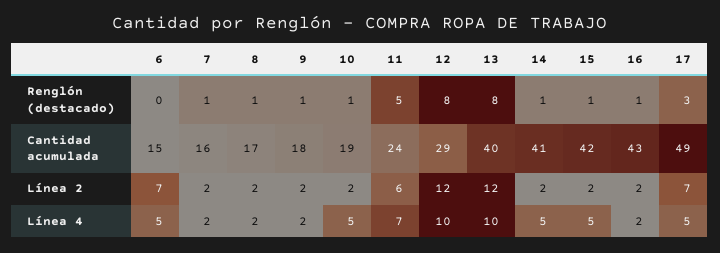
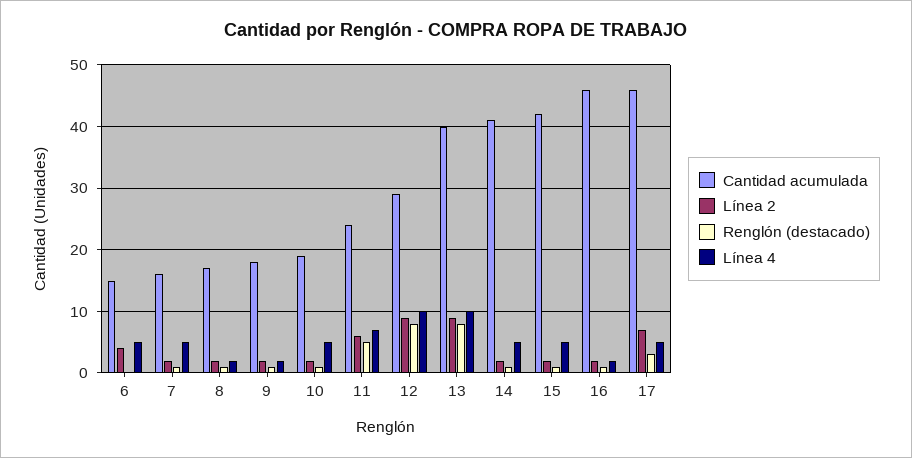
Cantidad acumulada, 16: 43 -> 46
Cantidad acumulada, 17: 49 -> 46
Línea 2, 6: 7 -> 4
Línea 2, 12: 12 -> 9
Línea 2, 13: 12 -> 9
Línea 4, 7: 2 -> 5

